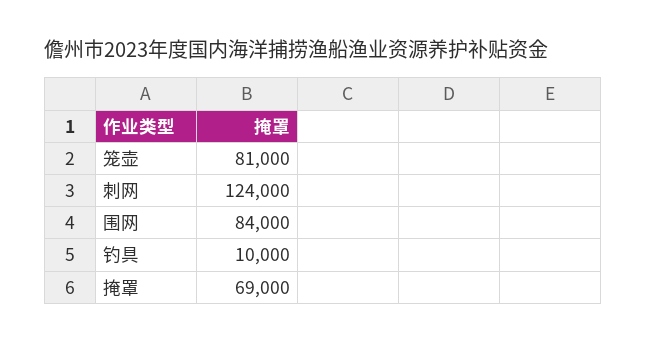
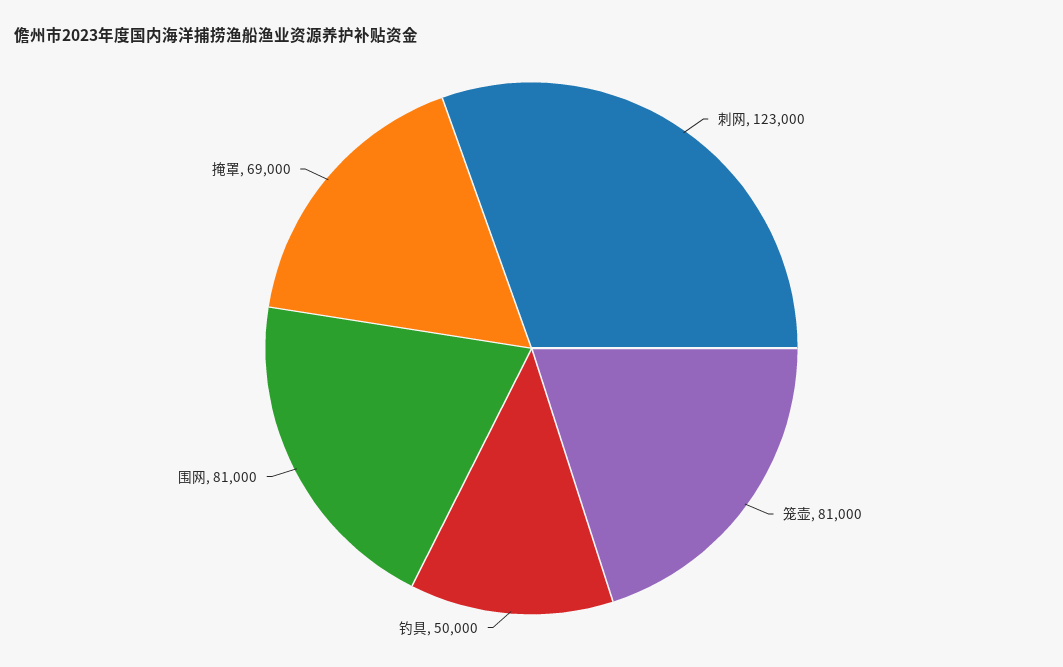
刺网: 124000 -> 123000
围网: 84000 -> 81000
钓具: 10000 -> 50000

